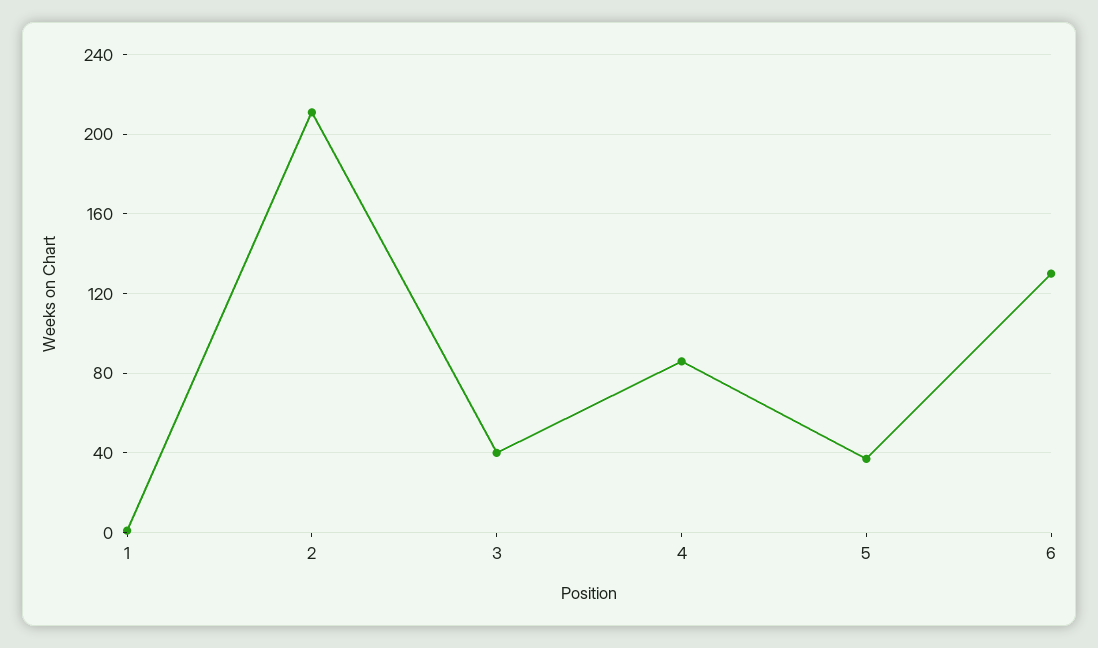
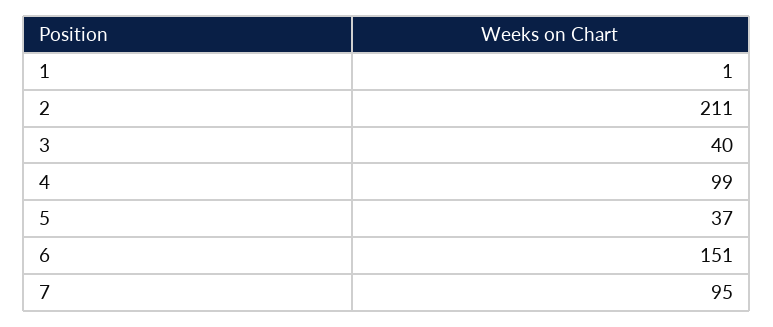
4: 85 -> 99
6: 130 -> 151
7: none -> 95

